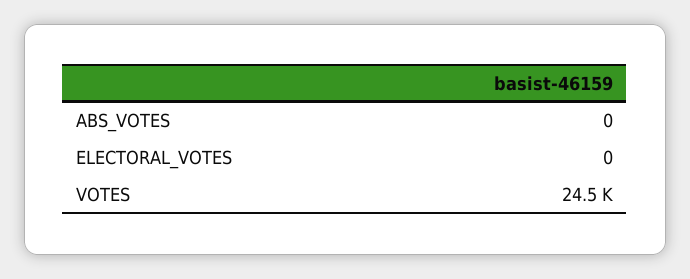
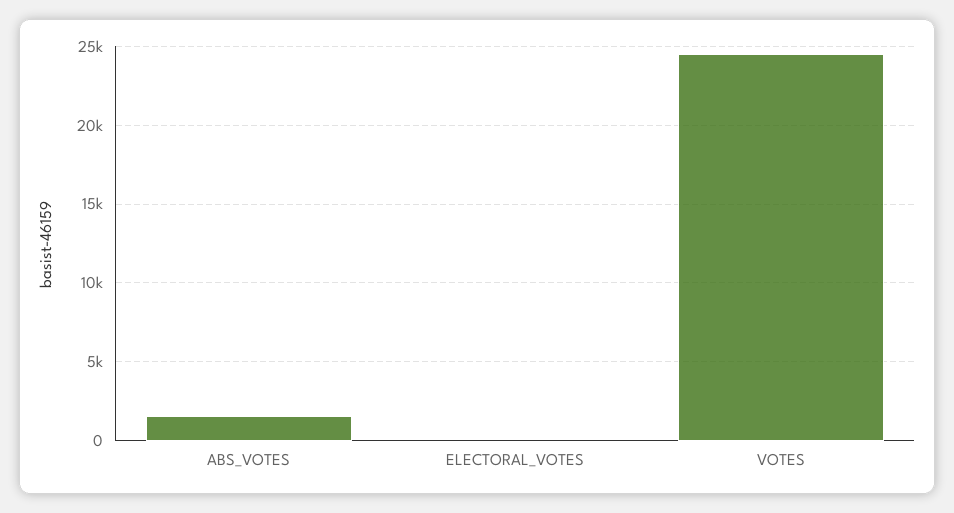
ABS_VOTES: 0 -> 1500

